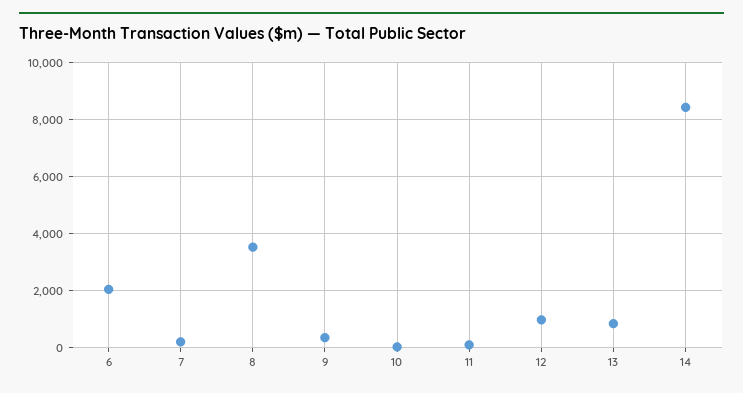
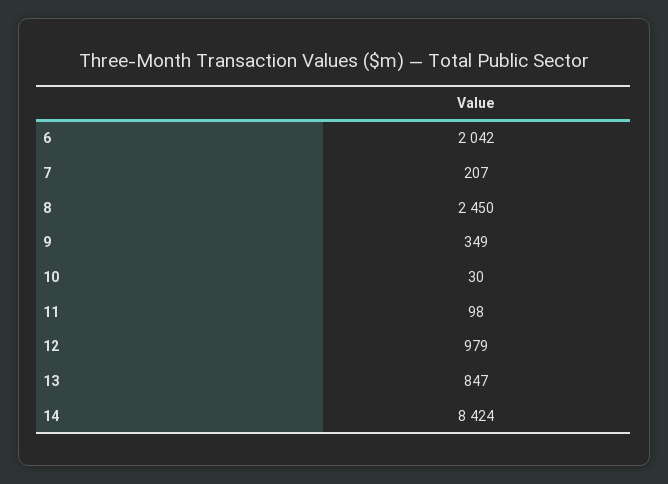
8: 3500 -> 2450

